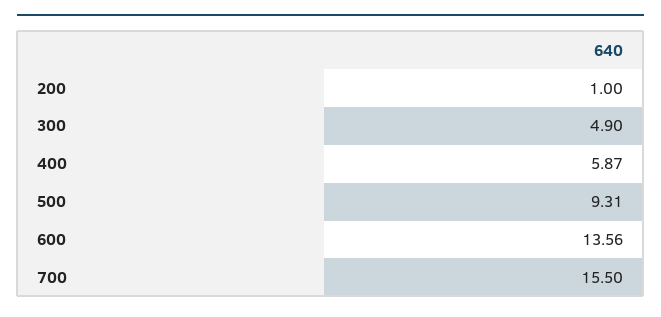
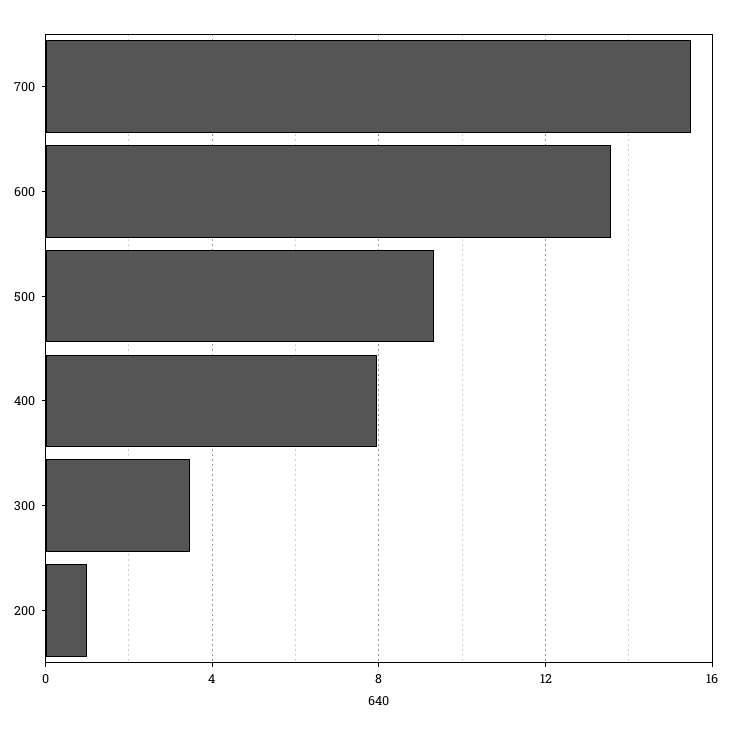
300: 4.9 -> 3.5
400: 5.87 -> 8

